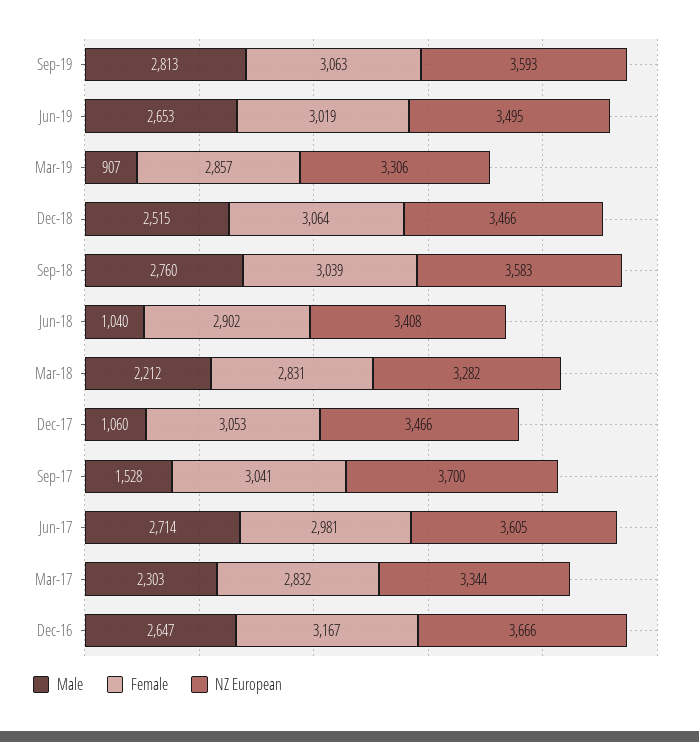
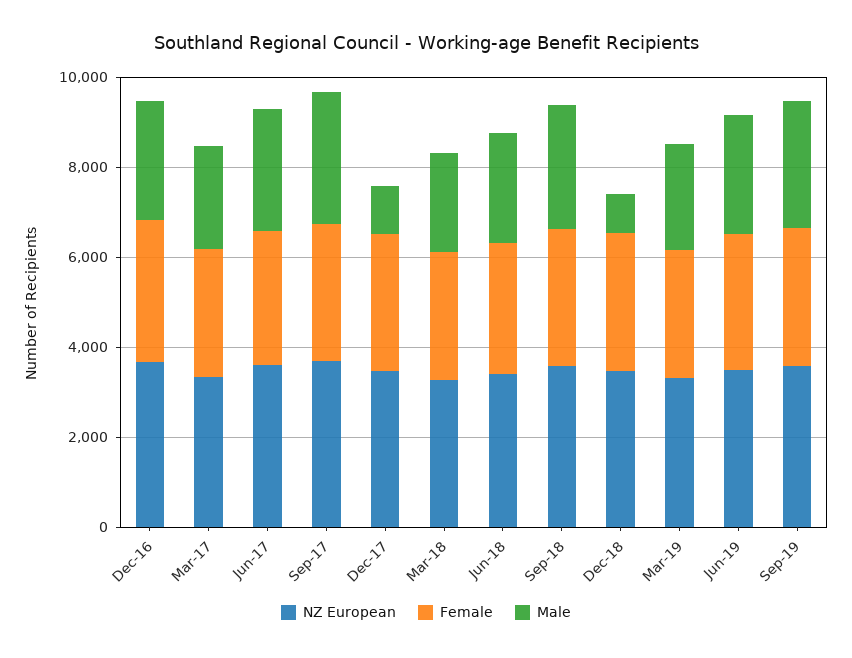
Male, Mar-19: 907 -> 2500
Male, Dec-18: 2515 -> 1000
Male, Jun-18: 1040 -> 2500
Male, Sep-17: 1528 -> 3000

